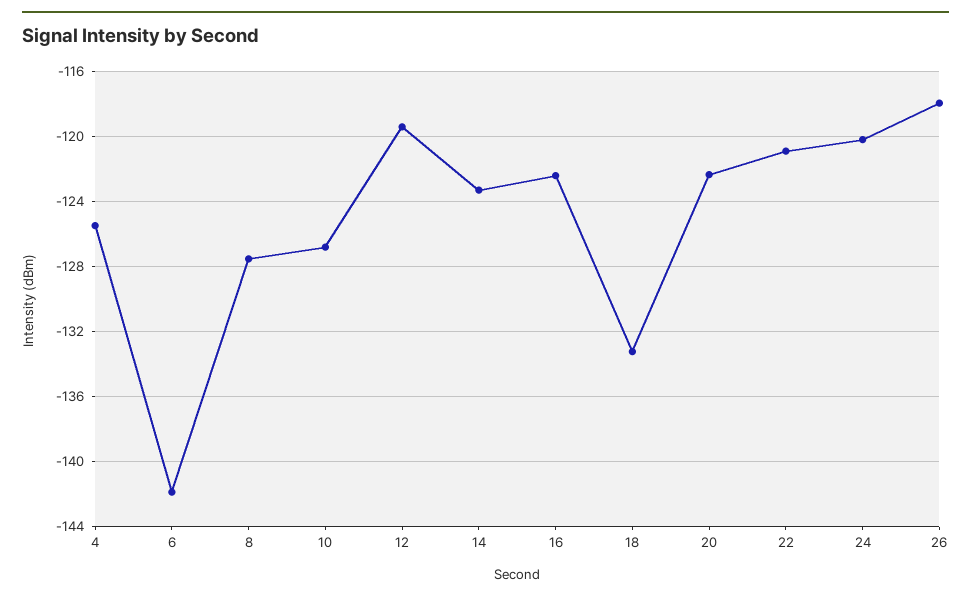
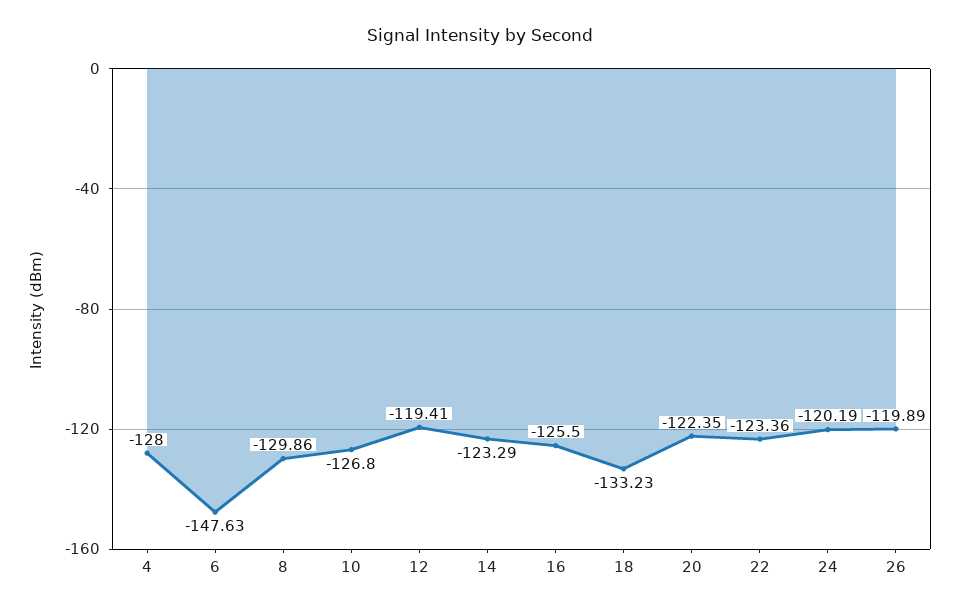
4: -125.5 -> -128
6: -142 -> -147.63
8: -127.5 -> -129.86
16: -122.5 -> -125.5
22: -121 -> -123.36
26: -118 -> -119.89

